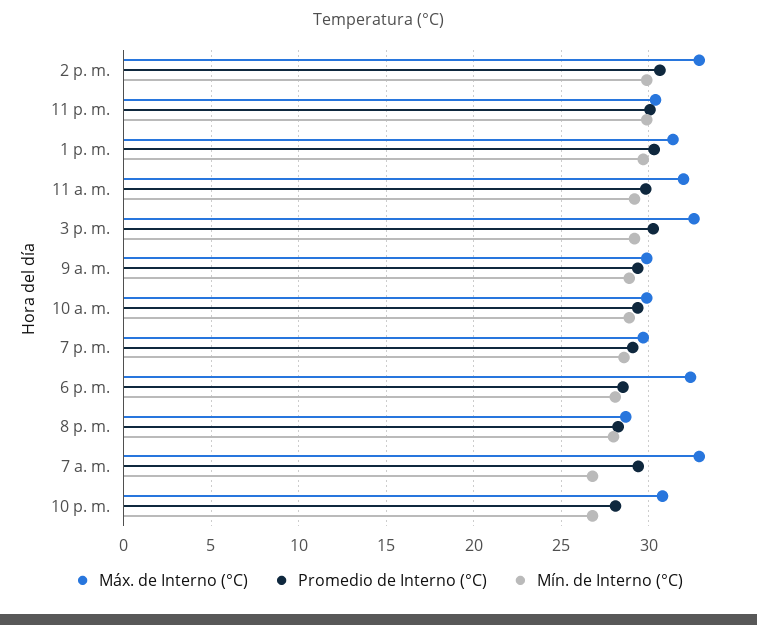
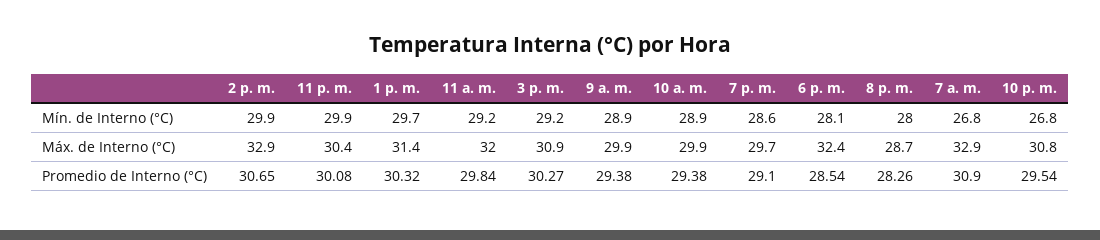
Máx. de Interno (°C), 3 p. m.: 32.5 -> 30.9
Promedio de Interno (°C), 7 a. m.: 29.5 -> 30.9
Promedio de Interno (°C), 10 p. m.: 28 -> 29.54

